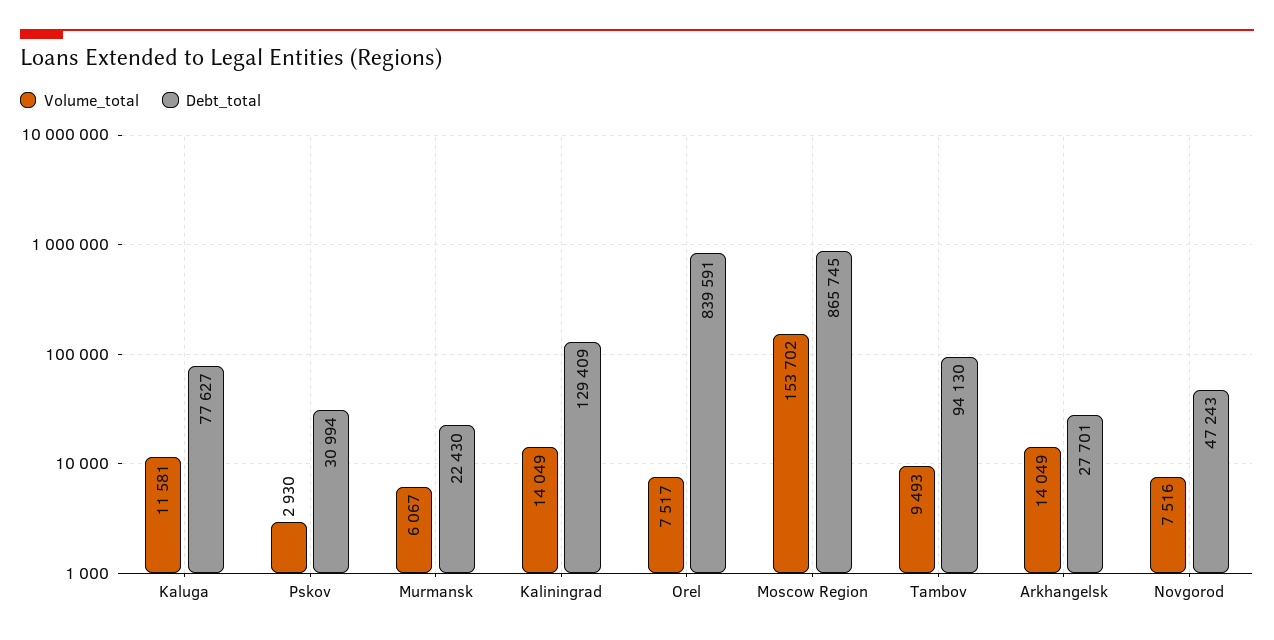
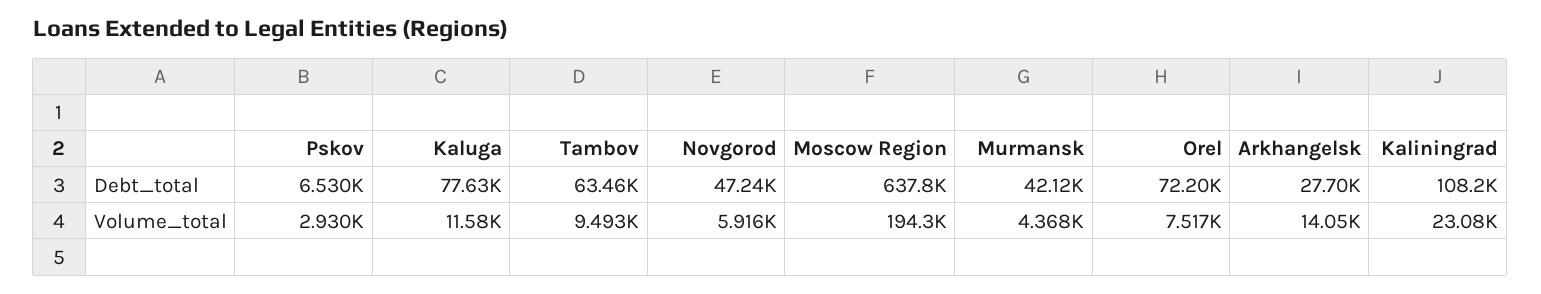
Debt_total, Pskov: 30994 -> 6530
Volume_total, Murmansk: 6067 -> 4368
Debt_total, Murmansk: 22430 -> 42120
Volume_total, Kaliningrad: 14049 -> 23080
Debt_total, Kaliningrad: 129409 -> 108200
Debt_total, Orel: 839591 -> 72200
Volume_total, Moscow Region: 153702 -> 194300
Debt_total, Moscow Region: 865745 -> 637800
Debt_total, Tambov: 94130 -> 63460
Volume_total, Novgorod: 7516 -> 5916

